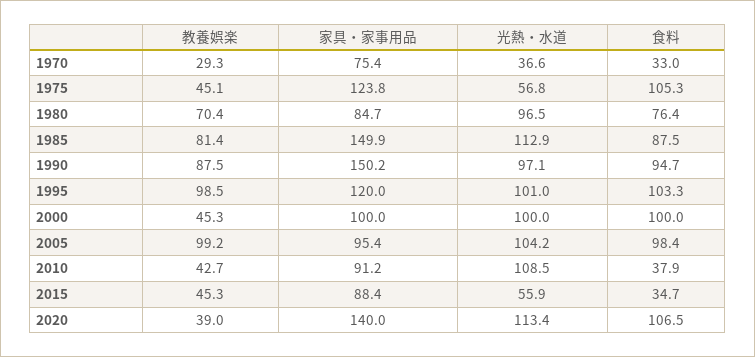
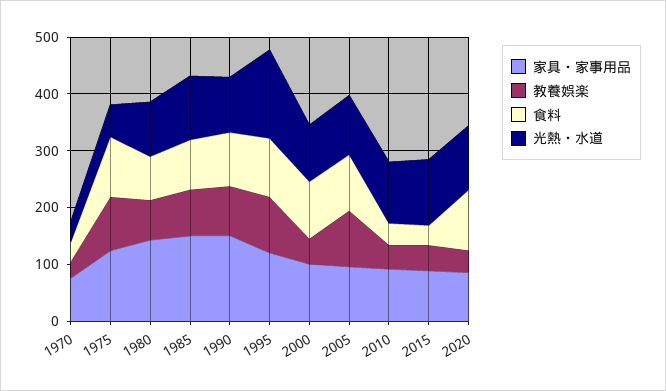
教養娯楽, 1975: 45.1 -> 100
家具・家事用品, 1980: 84.7 -> 140
光熱・水道, 1995: 101 -> 160
光熱・水道, 2015: 55.9 -> 120
家具・家事用品, 2020: 140 -> 80

